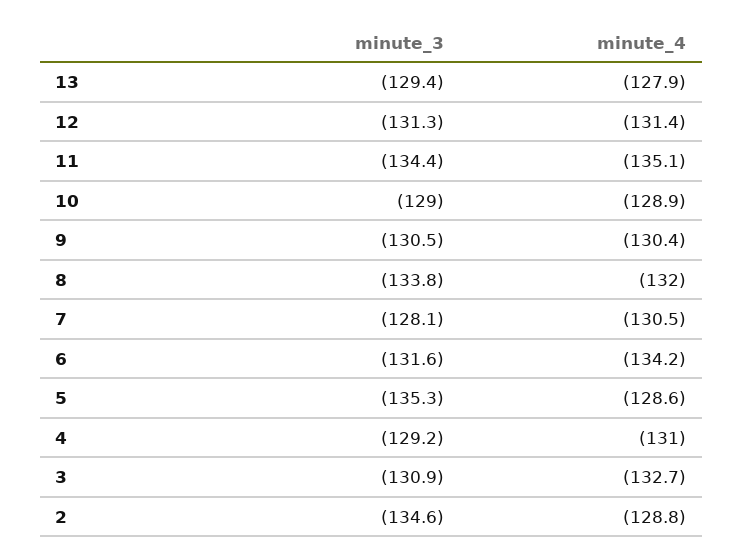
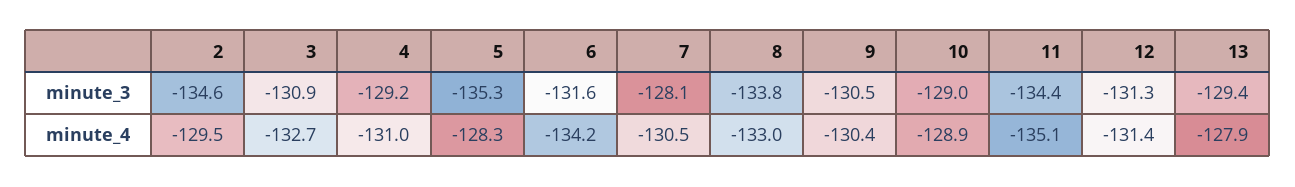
minute_4, 8: -132 -> -133
minute_4, 5: -128.6 -> -128.3
minute_4, 2: -128.8 -> -129.5

